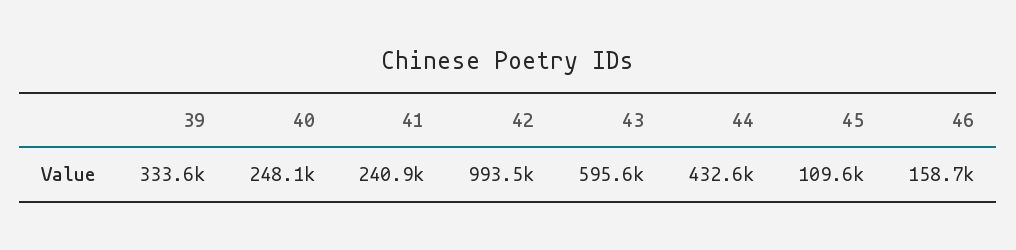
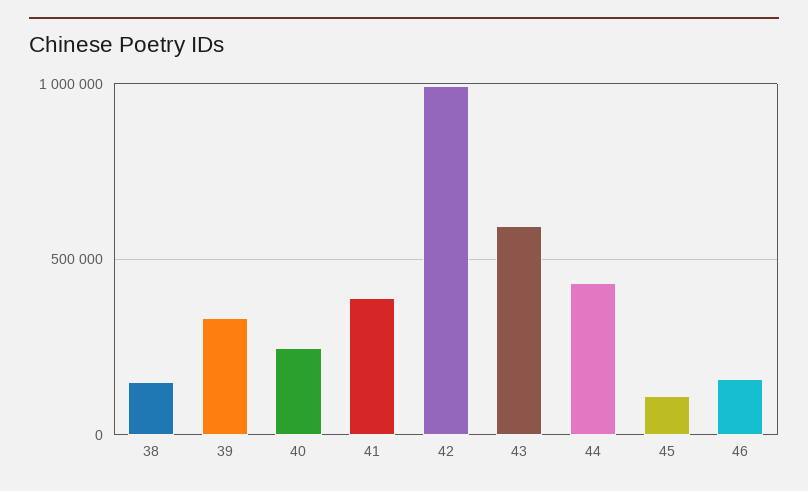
41: 240900 -> 400000
38: none -> 150000

